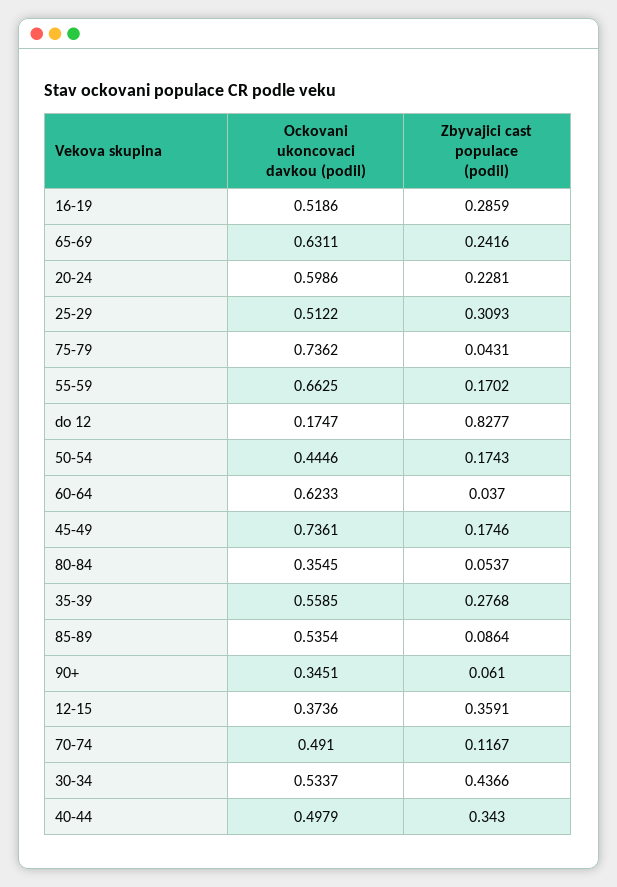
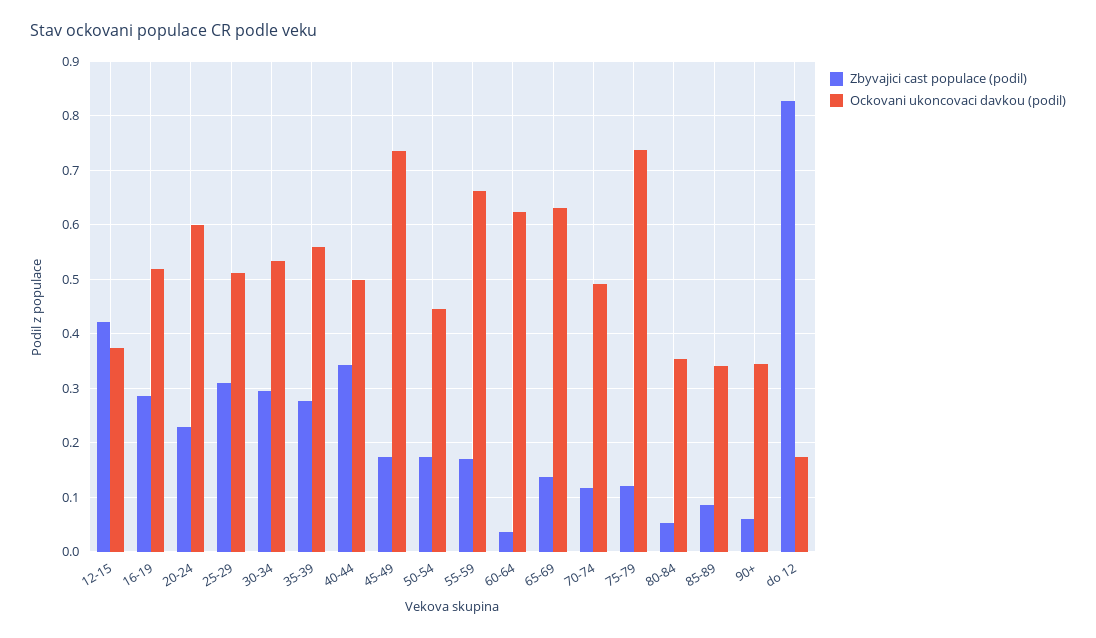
Zbyvajici cast populace (podil), 65-69: 0.2416 -> 0.14
Zbyvajici cast populace (podil), 75-79: 0.0431 -> 0.12
Ockovani ukoncovaci davkou (podil), 85-89: 0.5354 -> 0.34
Zbyvajici cast populace (podil), 12-15: 0.3591 -> 0.42
Zbyvajici cast populace (podil), 30-34: 0.4366 -> 0.3

